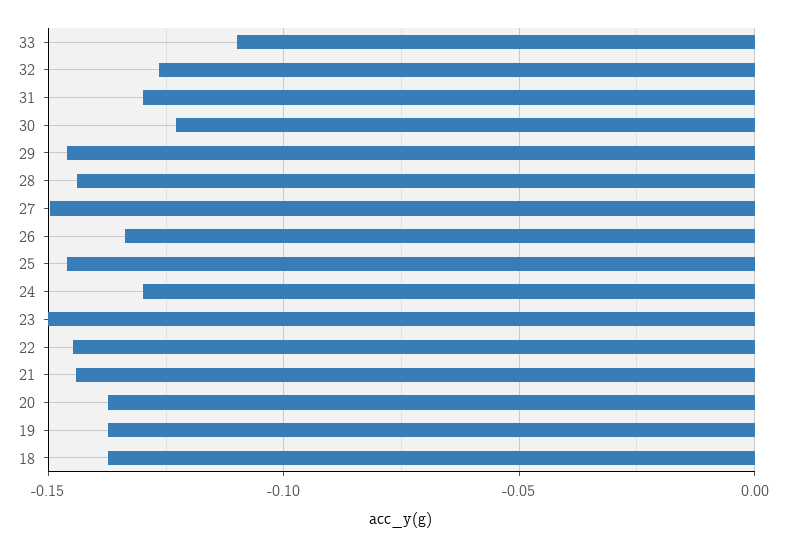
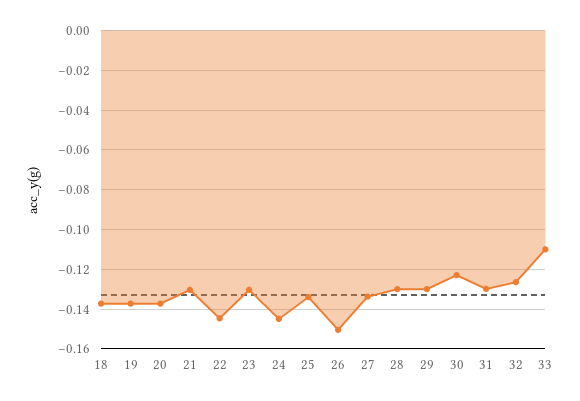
29: -0.145 -> -0.13
28: -0.145 -> -0.13
27: -0.15 -> -0.135
26: -0.135 -> -0.15
25: -0.145 -> -0.135
24: -0.13 -> -0.145
23: -0.15 -> -0.13
21: -0.145 -> -0.13

